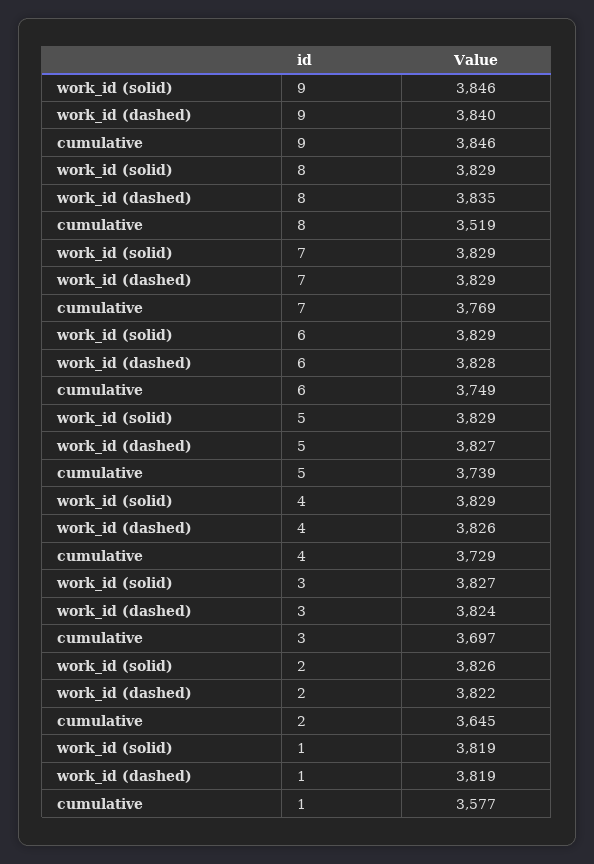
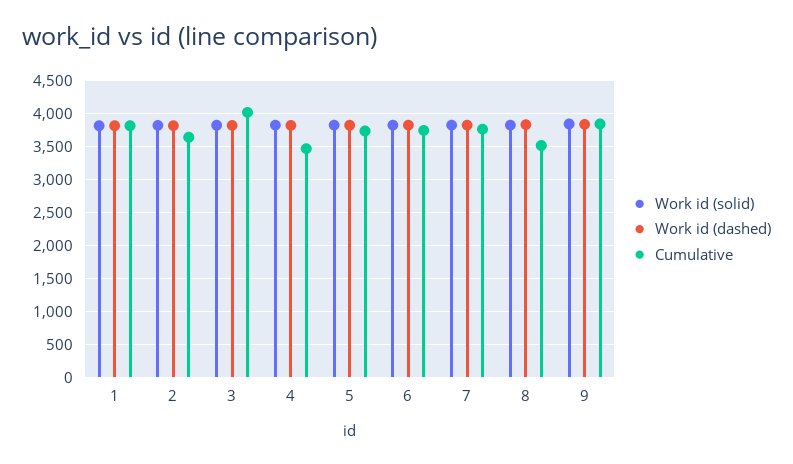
cumulative, 4: 3729 -> 3500
cumulative, 3: 3697 -> 4000
cumulative, 1: 3577 -> 3800

